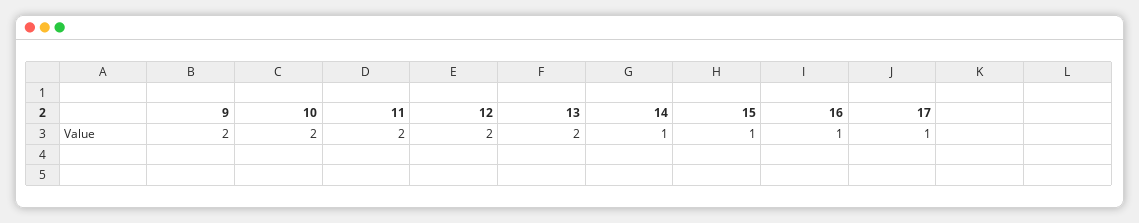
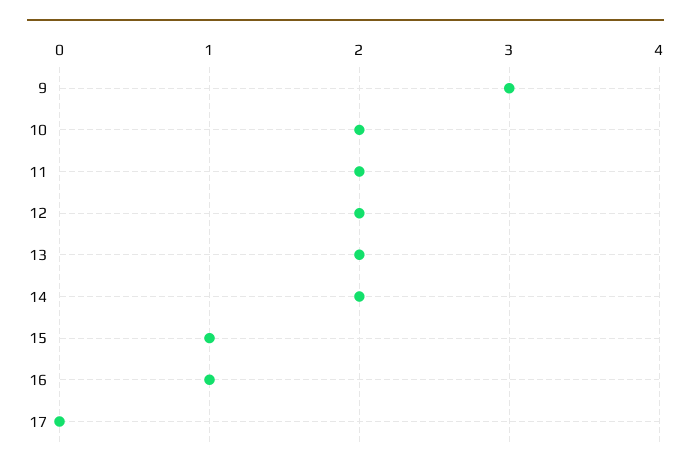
9: 2 -> 3
14: 1 -> 2
17: 1 -> 0

